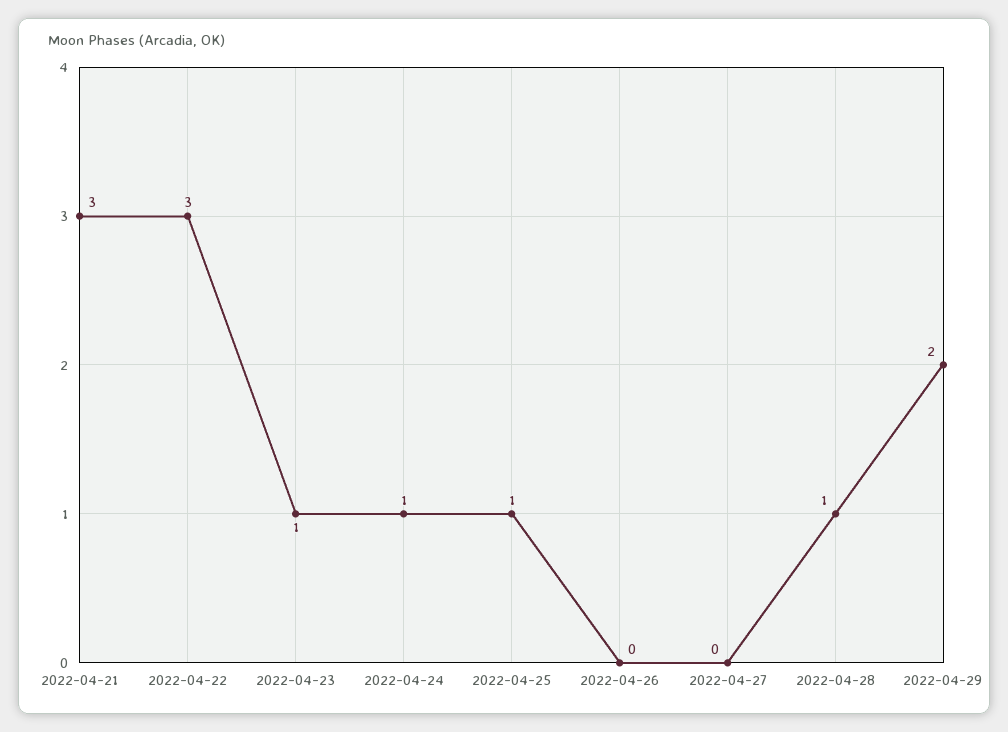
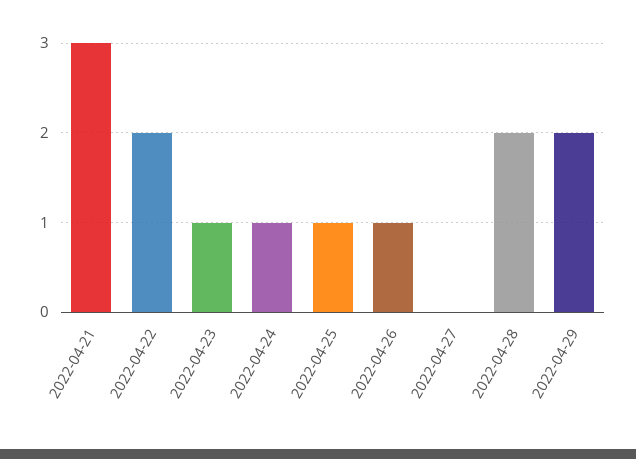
2022-04-22: 3 -> 2
2022-04-26: 0 -> 1
2022-04-28: 1 -> 2

